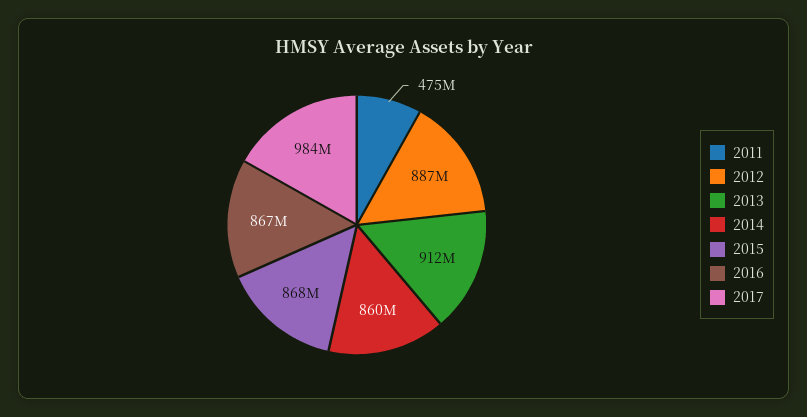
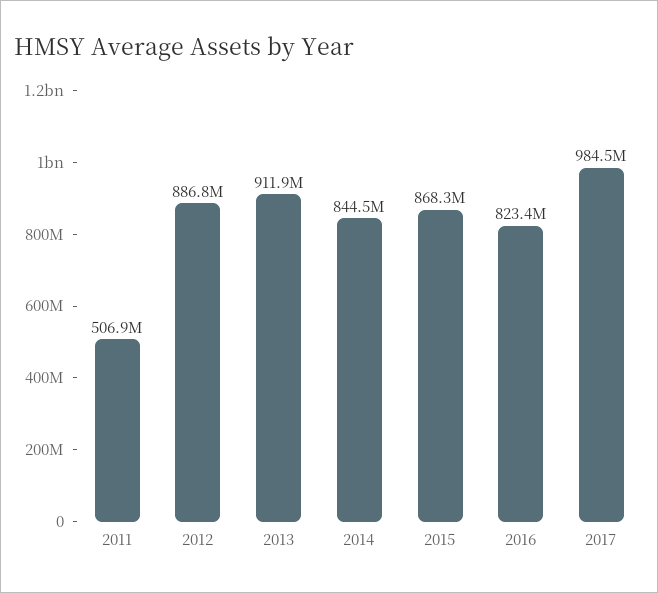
2011: 475000000 -> 506900000
2014: 860000000 -> 844500000
2016: 867000000 -> 823400000

